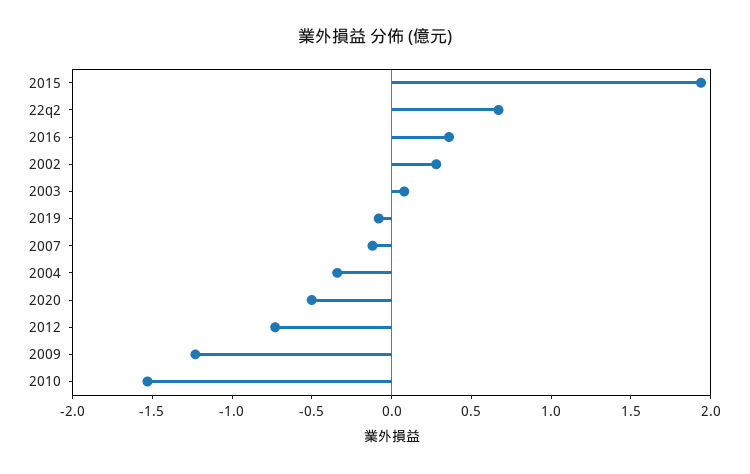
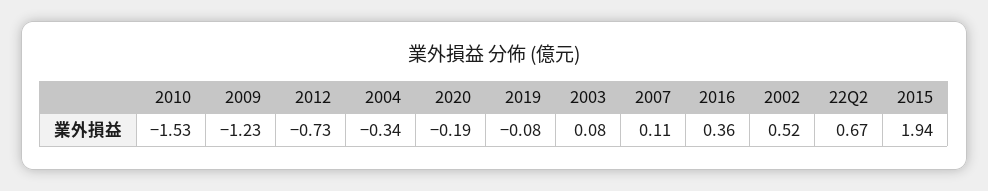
2002: 0.3 -> 0.52
2007: -0.1 -> 0.11
2020: -0.5 -> -0.19

